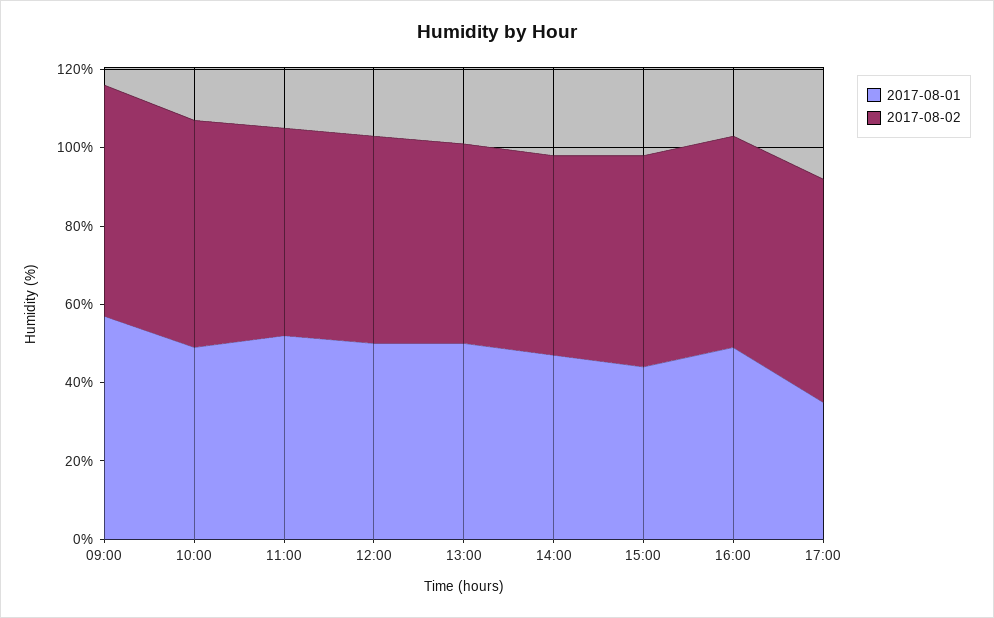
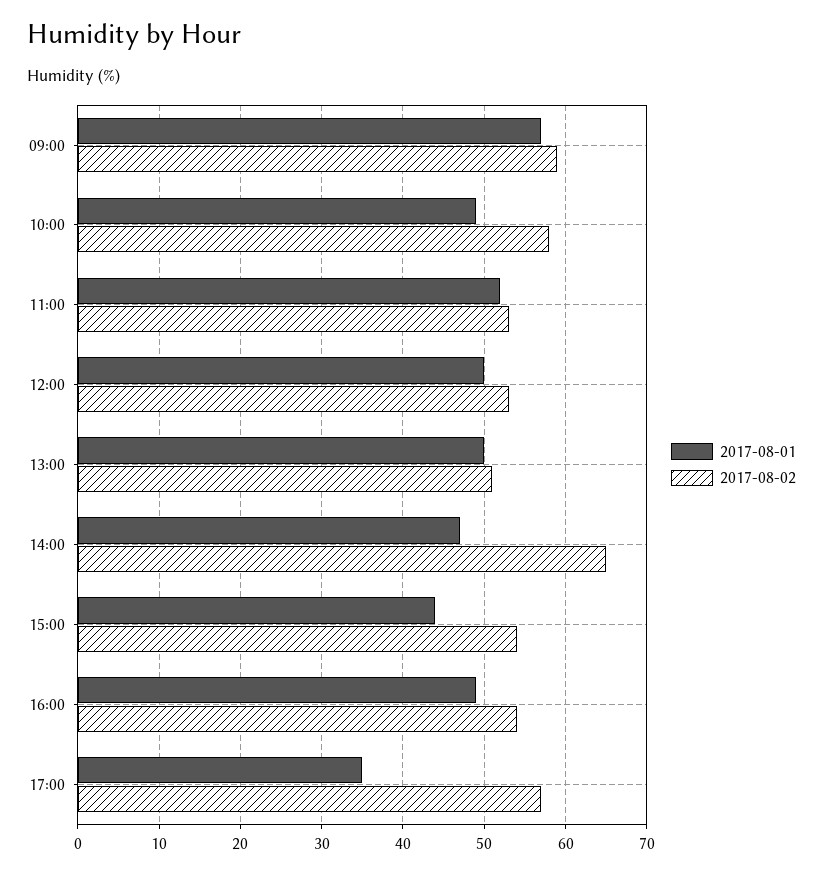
2017-08-02, 14:00: 50 -> 65

